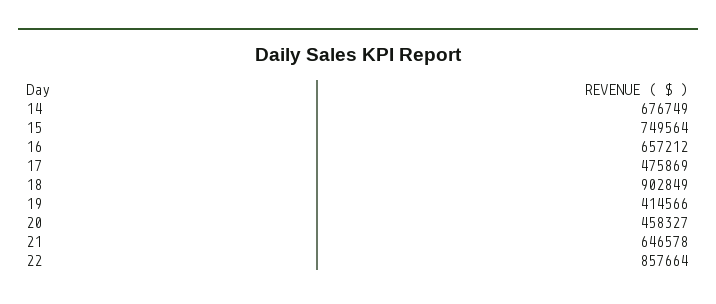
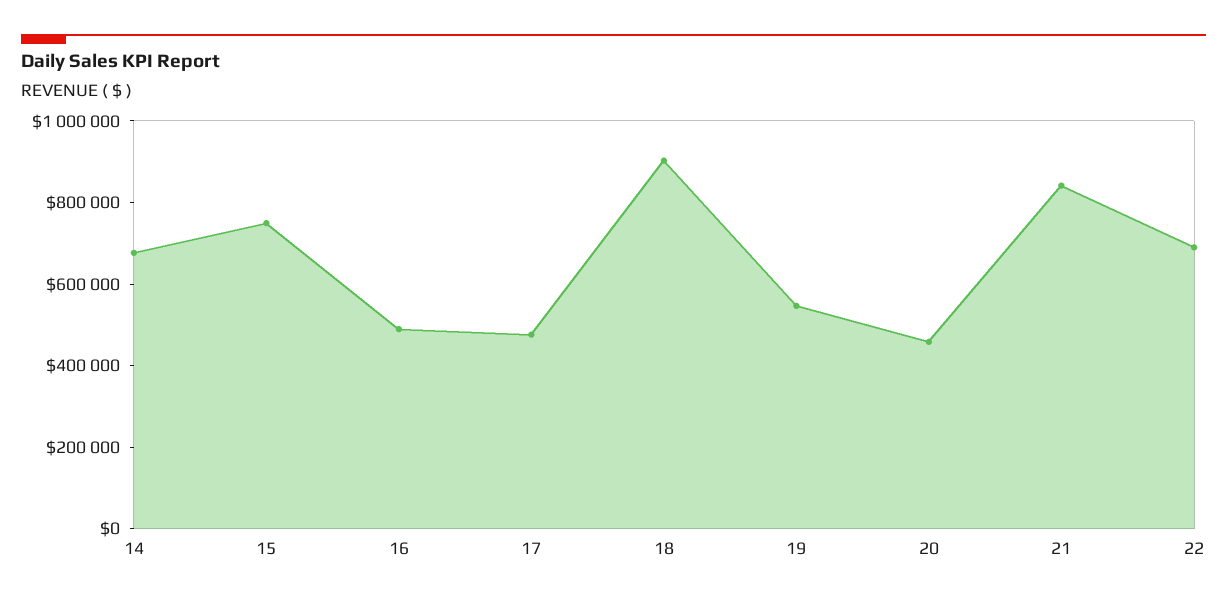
16: 657212 -> 500000
19: 414566 -> 550000
21: 646578 -> 850000
22: 857664 -> 700000

